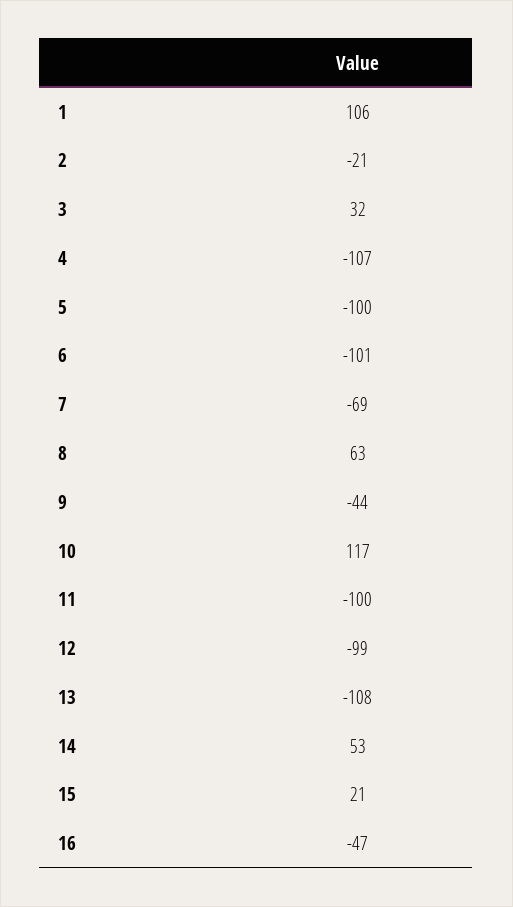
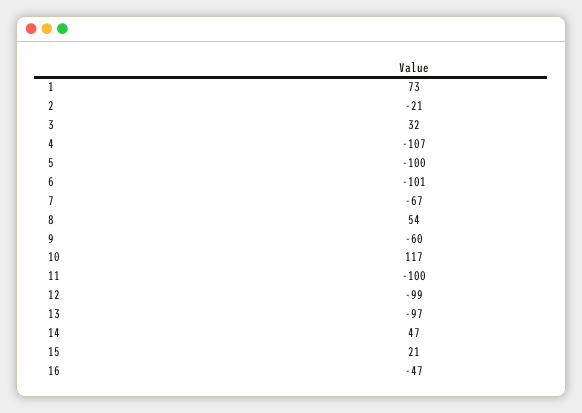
1: 106 -> 73
7: -69 -> -67
8: 63 -> 54
9: -44 -> -60
13: -108 -> -97
14: 53 -> 47

